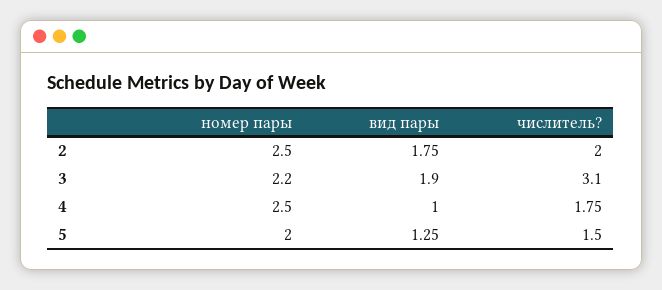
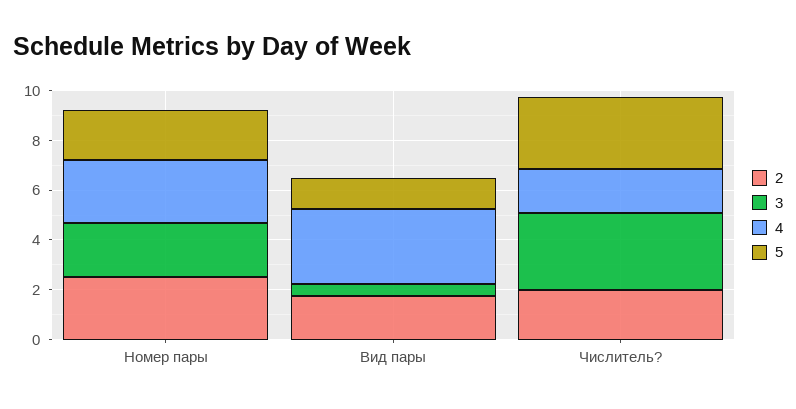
3, вид пары: 1.9 -> 0.5
4, вид пары: 1 -> 3
5, числитель?: 1.5 -> 3

